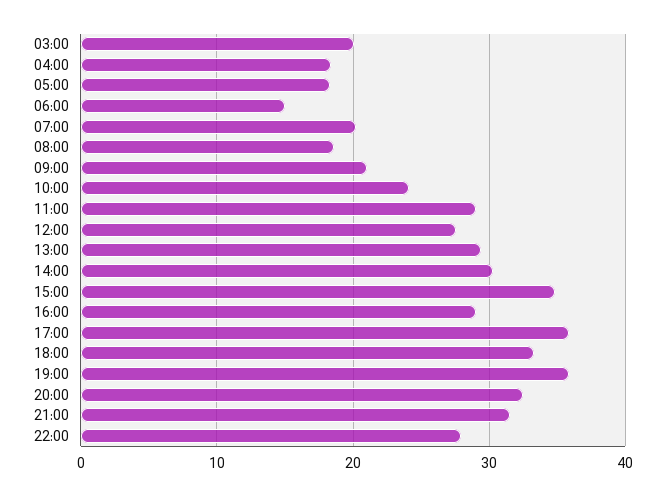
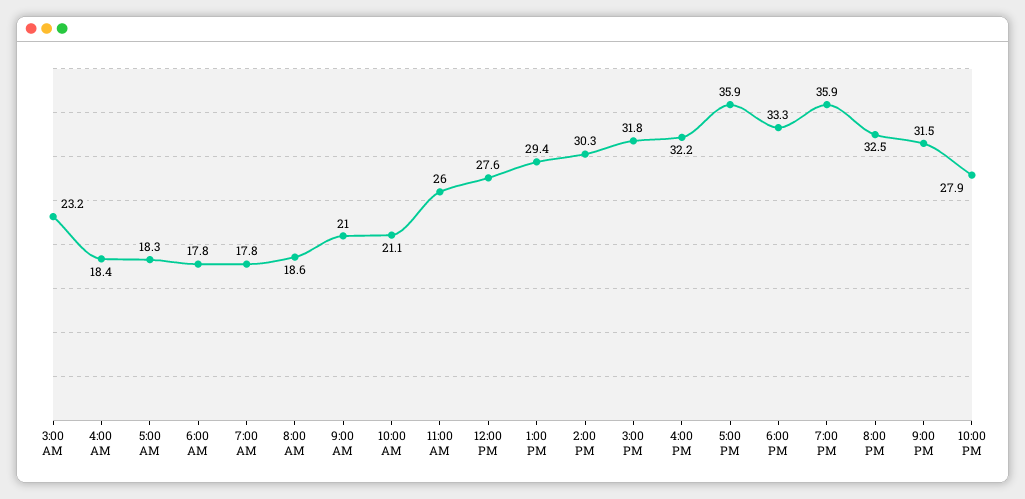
03:00: 20 -> 23.2
06:00: 15 -> 17.8
07:00: 20 -> 17.8
10:00: 24 -> 21.1
11:00: 29 -> 26
15:00: 35 -> 31.8
16:00: 29 -> 32.2

